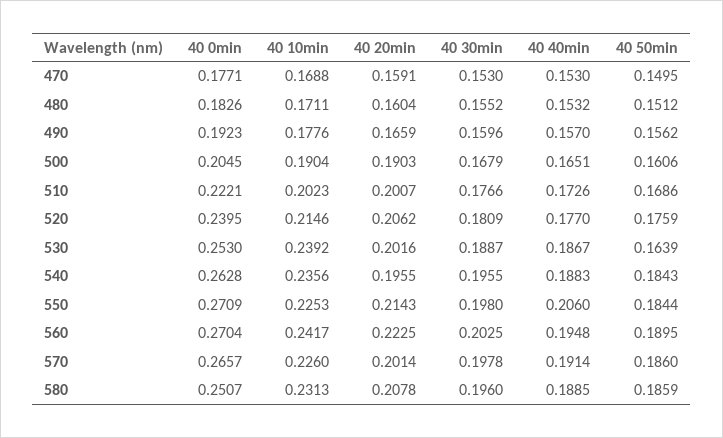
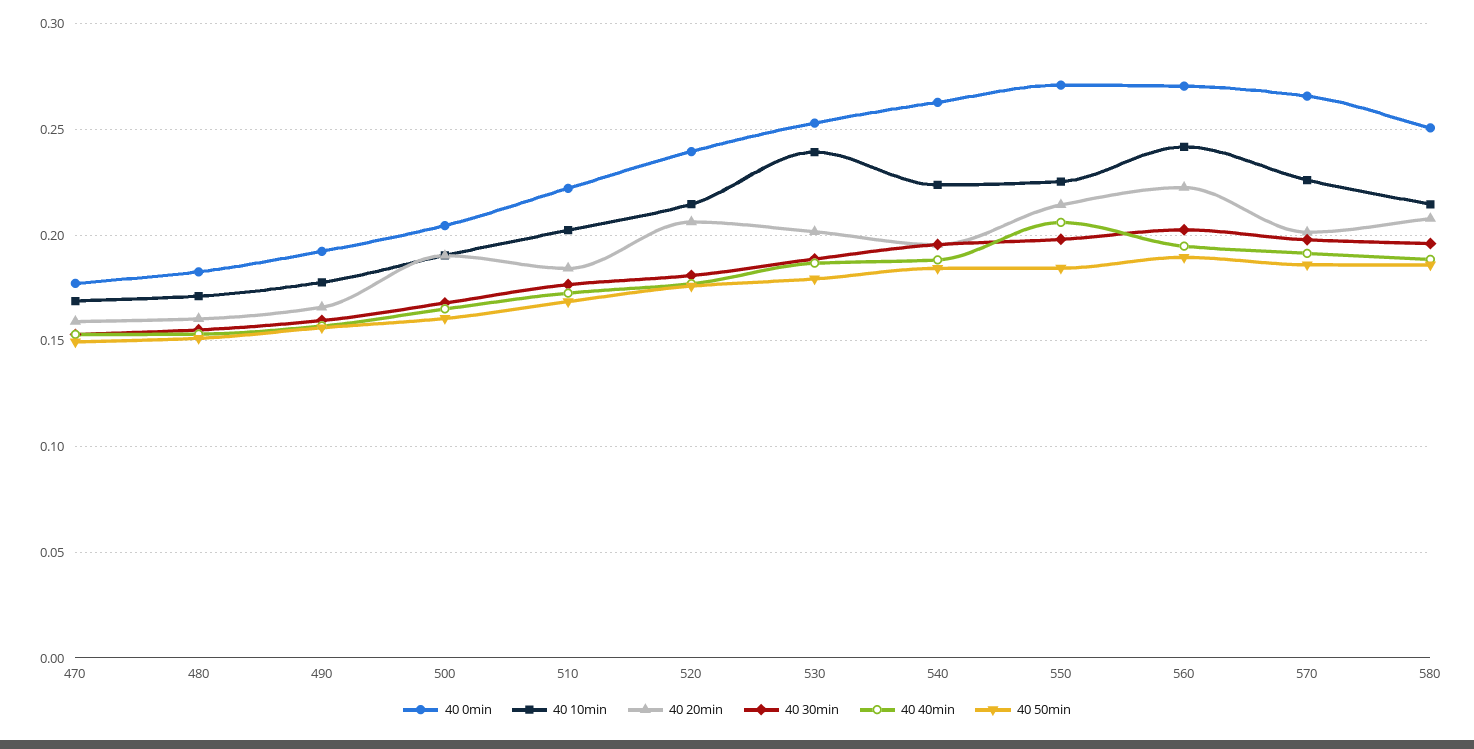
40 20min, 510: 0.2007 -> 0.185
40 50min, 530: 0.1639 -> 0.18
40 10min, 540: 0.2356 -> 0.225
40 10min, 580: 0.2313 -> 0.215

